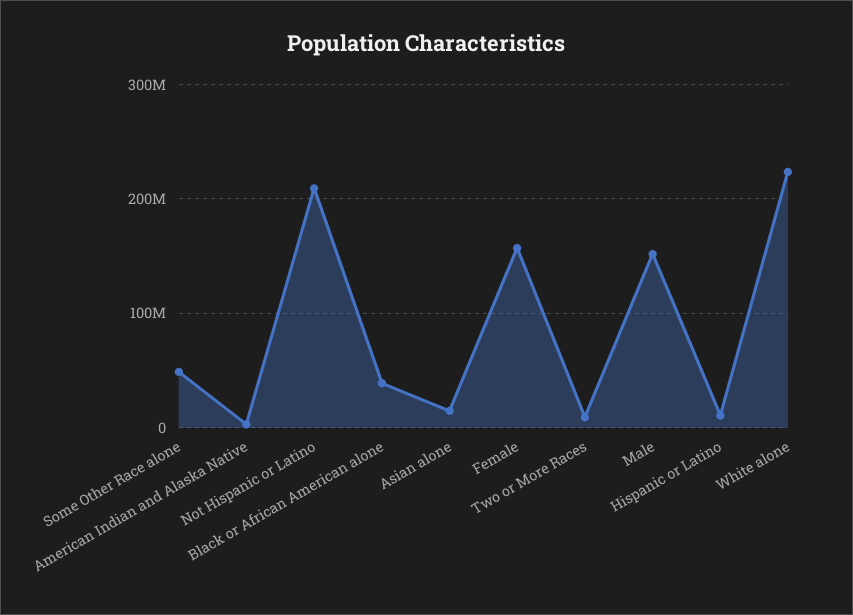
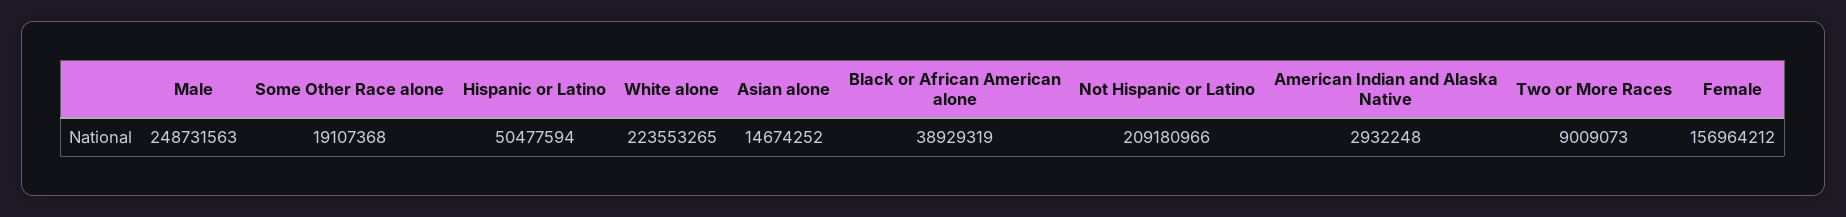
Some Other Race alone: 50000000 -> 19107368
Male: 150000000 -> 248731563
Hispanic or Latino: 10000000 -> 50477594

